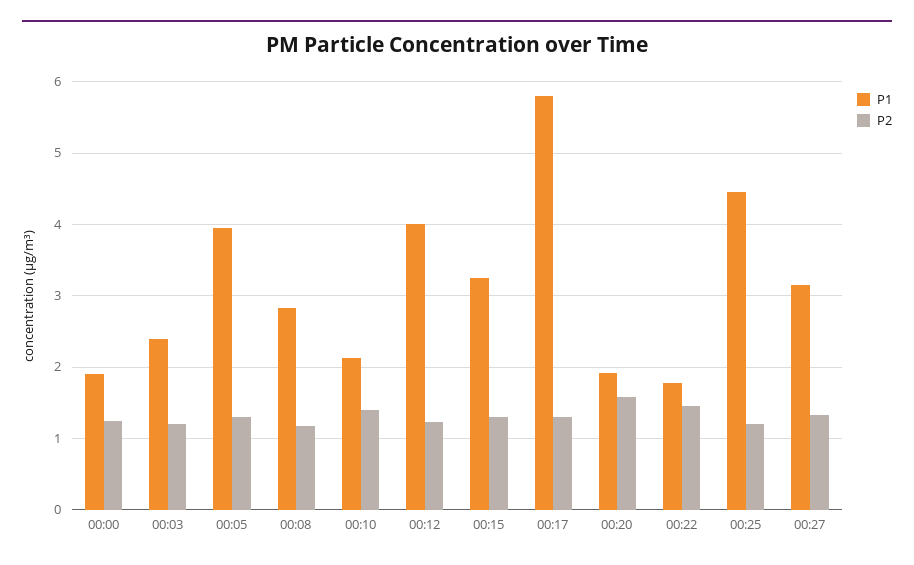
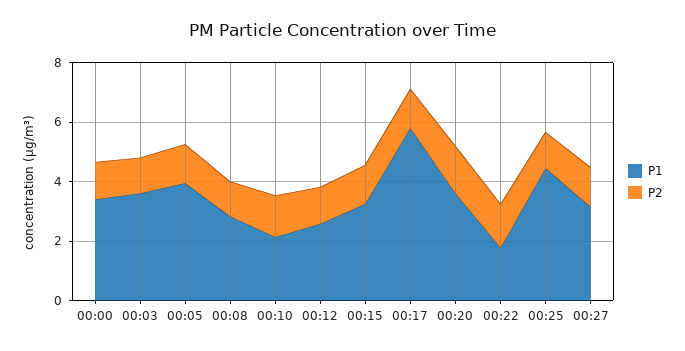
P1, 00:00: 1.9 -> 3.5
P1, 00:03: 2.4 -> 3.5
P1, 00:12: 4 -> 2.5
P1, 00:20: 1.9 -> 3.5

